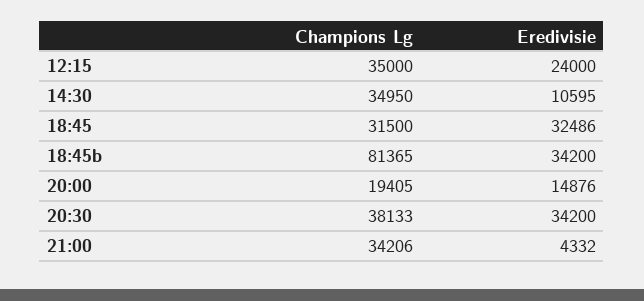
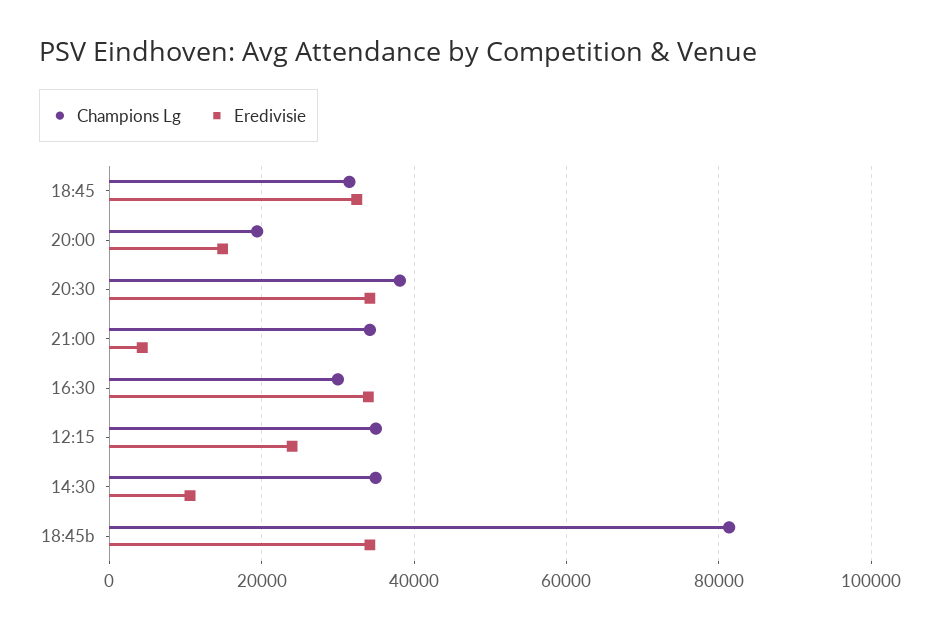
Champions Lg, 16:30: none -> 30000
Eredivisie, 16:30: none -> 34000

